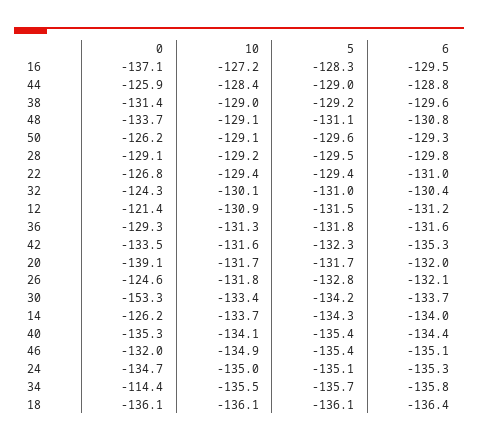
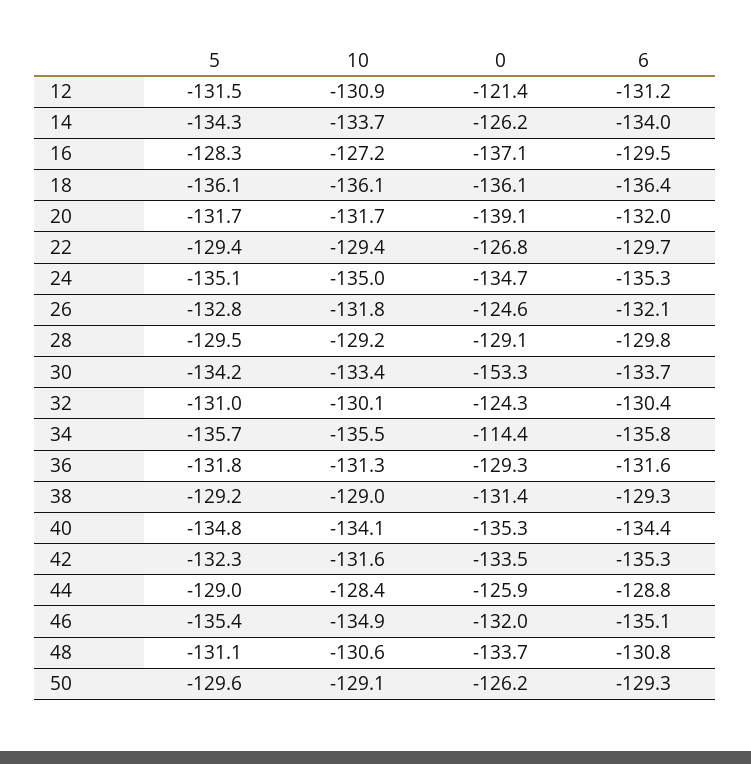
6, 38: -129.6 -> -129.3
10, 48: -129.1 -> -130.6
6, 22: -131 -> -129.7
5, 40: -135.4 -> -134.8

